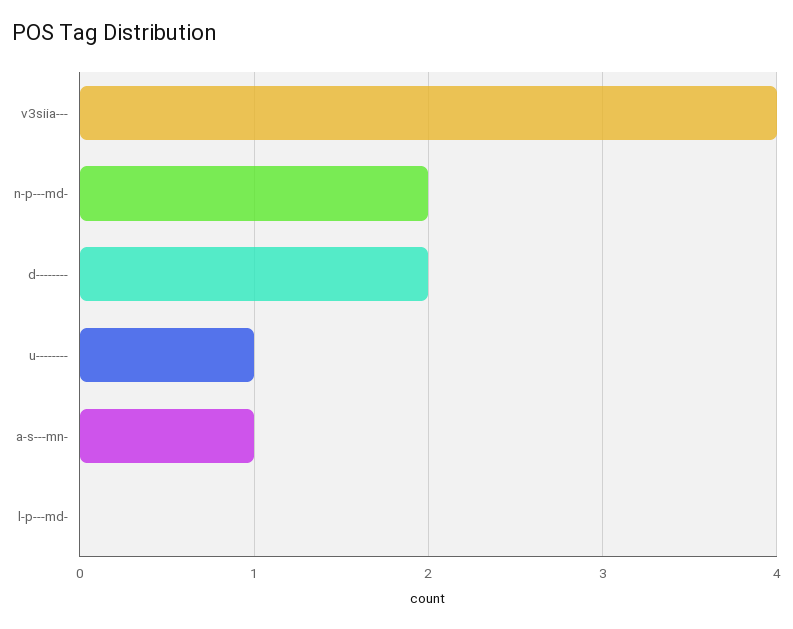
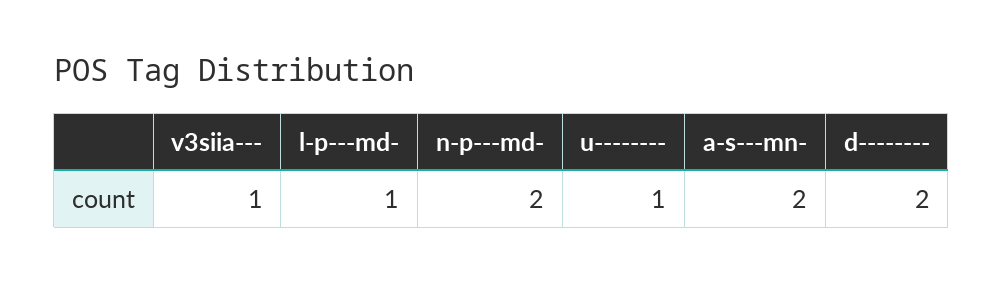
v3siia---: 4 -> 1
a-s---mn-: 1 -> 2
l-p---md-: 0 -> 1

